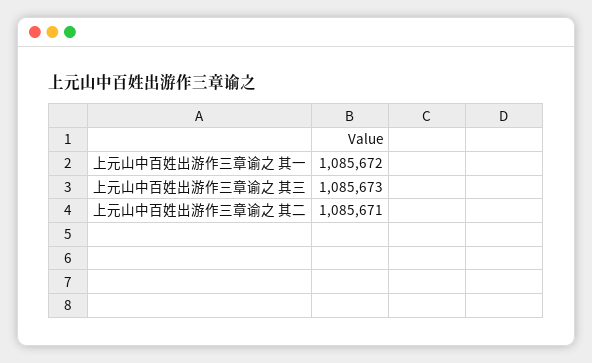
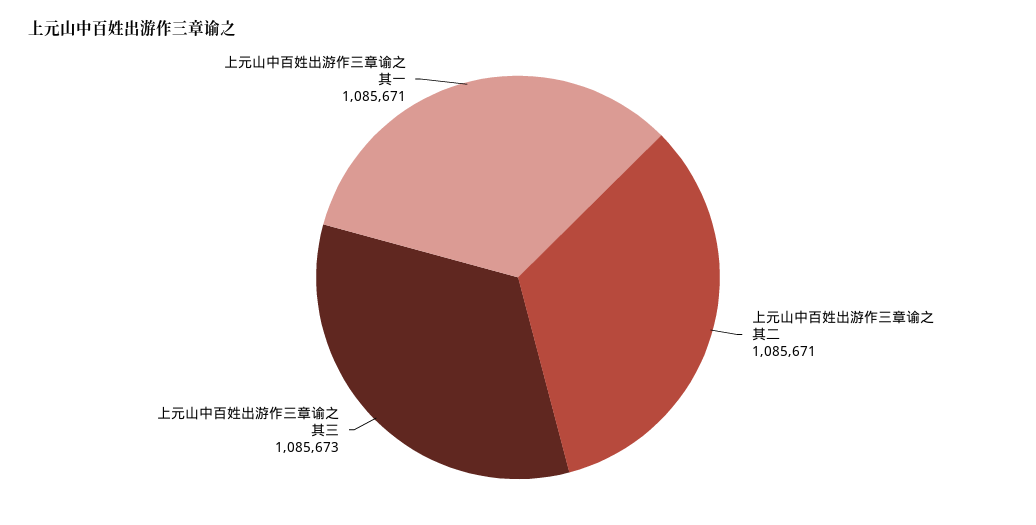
上元山中百姓出游作三章谕之 其一: 1085672 -> 1085671

